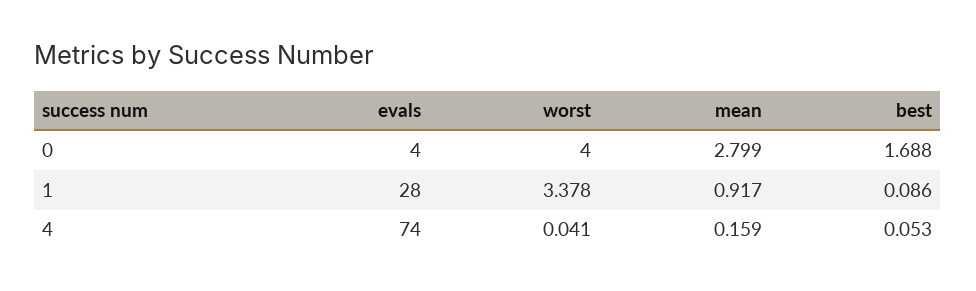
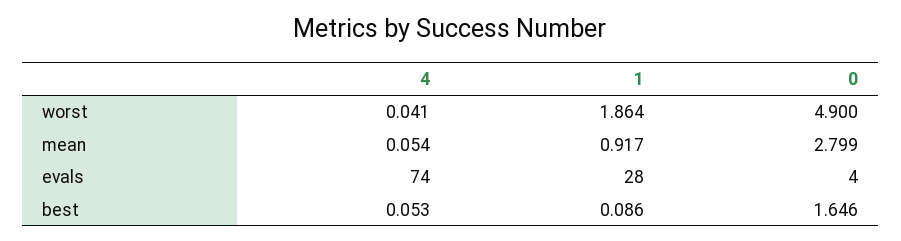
worst, 0: 4 -> 4.9
best, 0: 1.688 -> 1.646
worst, 1: 3.378 -> 1.864
mean, 4: 0.159 -> 0.054

